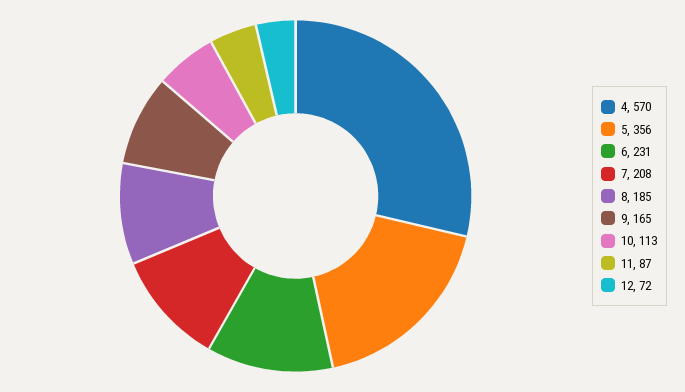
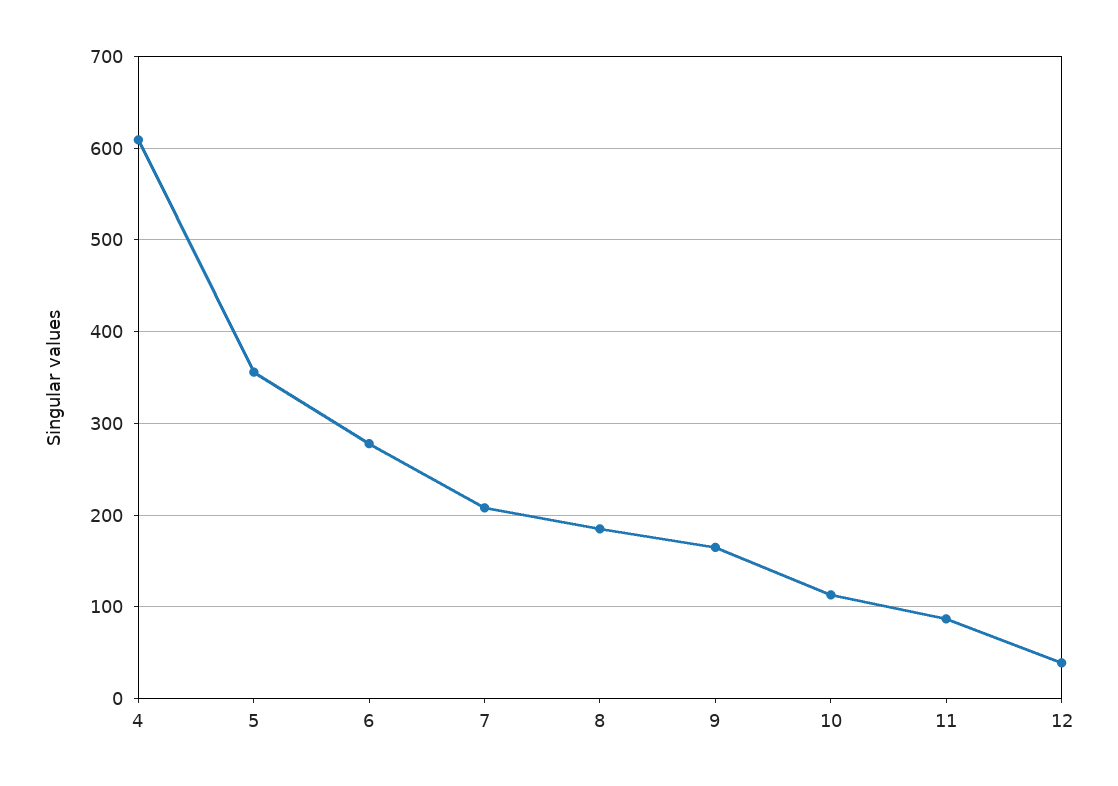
4: 570 -> 610
6: 231 -> 280
12: 72 -> 40

